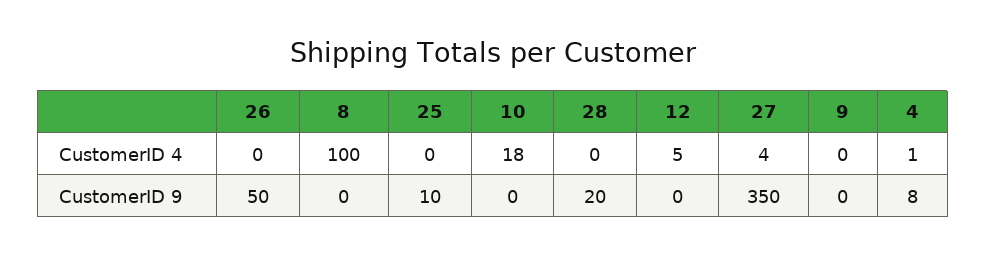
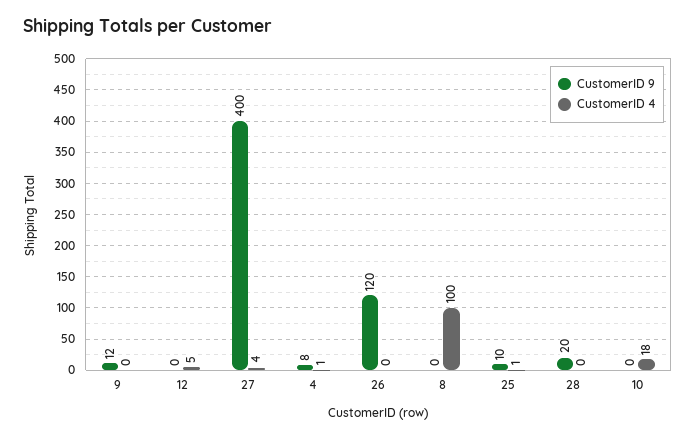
CustomerID 4, 25: 0 -> 1
CustomerID 9, 26: 50 -> 120
CustomerID 9, 27: 350 -> 400
CustomerID 9, 9: 0 -> 12

